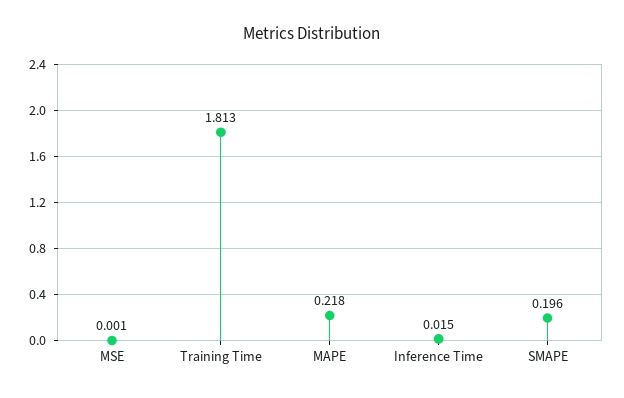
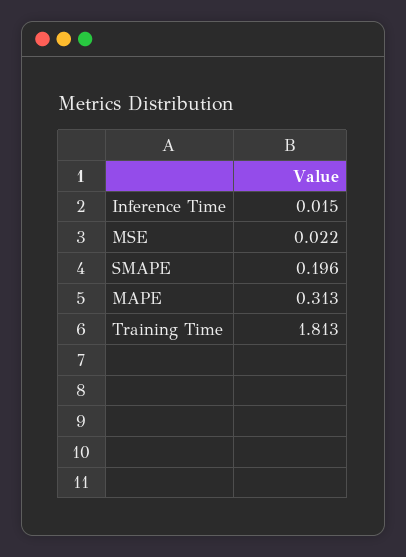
MSE: 0.001 -> 0.022
MAPE: 0.218 -> 0.313

